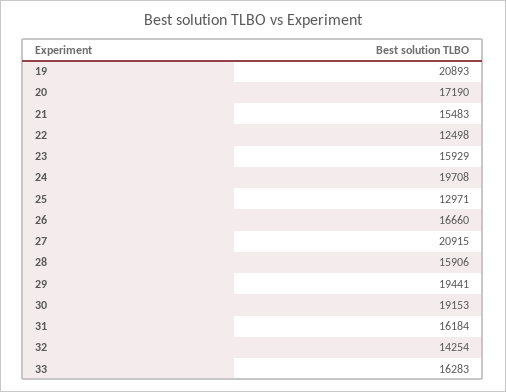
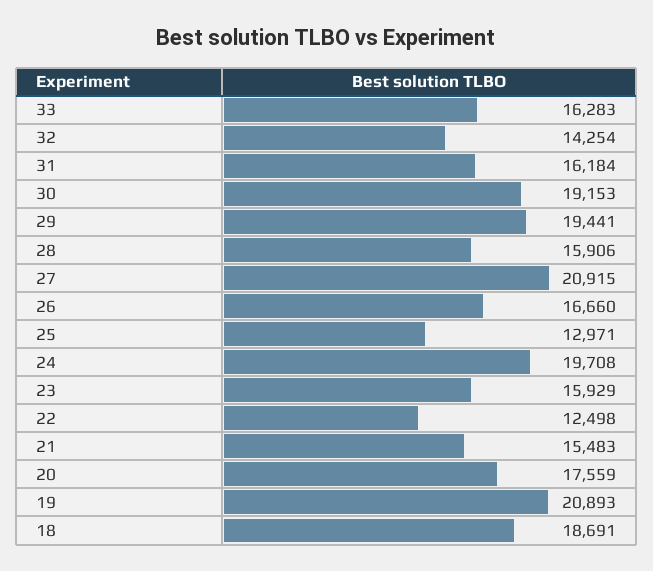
20: 17190 -> 17559
18: none -> 18691

